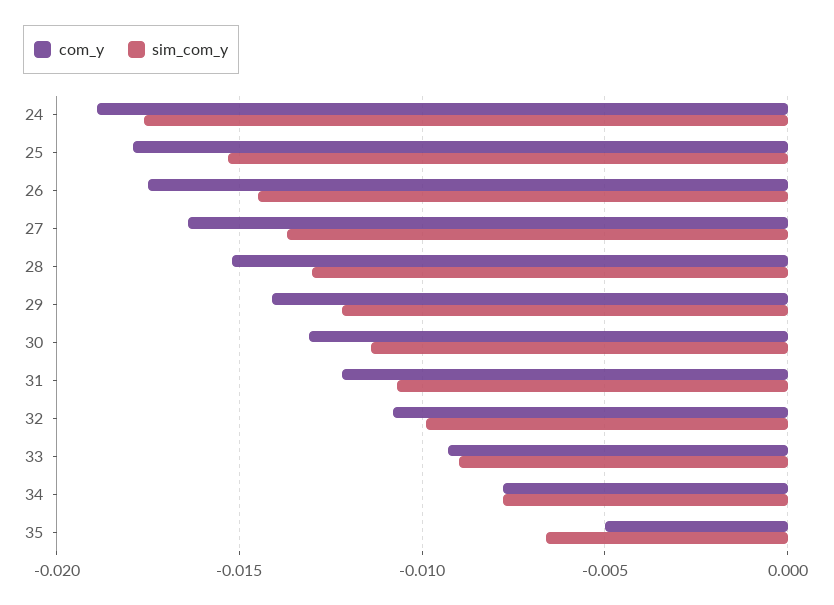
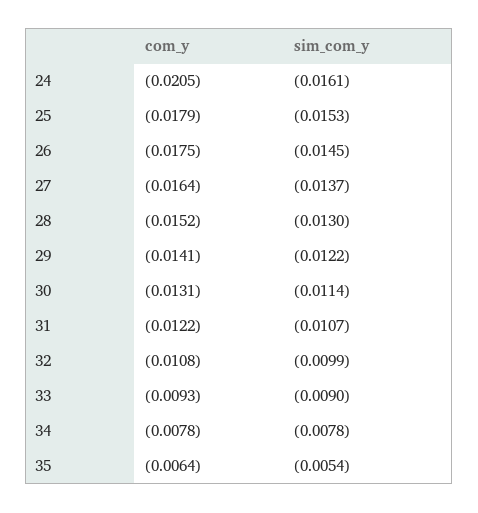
com_y, 24: -0.019 -> -0.0205
sim_com_y, 24: -0.0175 -> -0.0161
com_y, 35: -0.005 -> -0.0064
sim_com_y, 35: -0.0065 -> -0.0054

